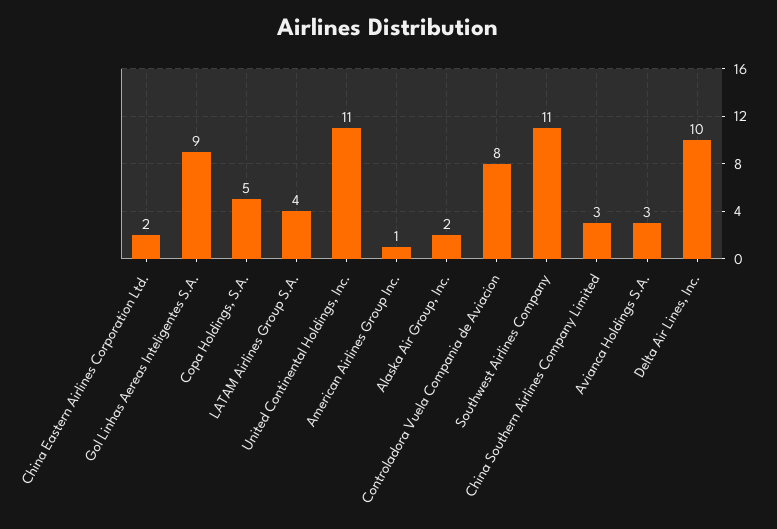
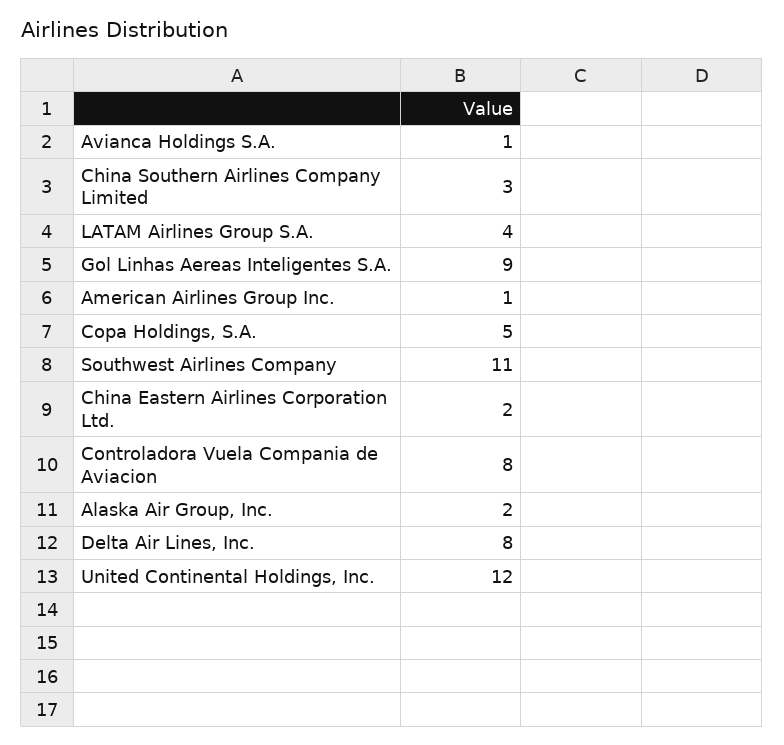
United Continental Holdings, Inc.: 11 -> 12
Avianca Holdings S.A.: 3 -> 1
Delta Air Lines, Inc.: 10 -> 8

